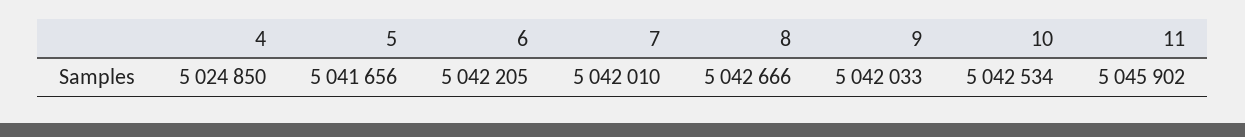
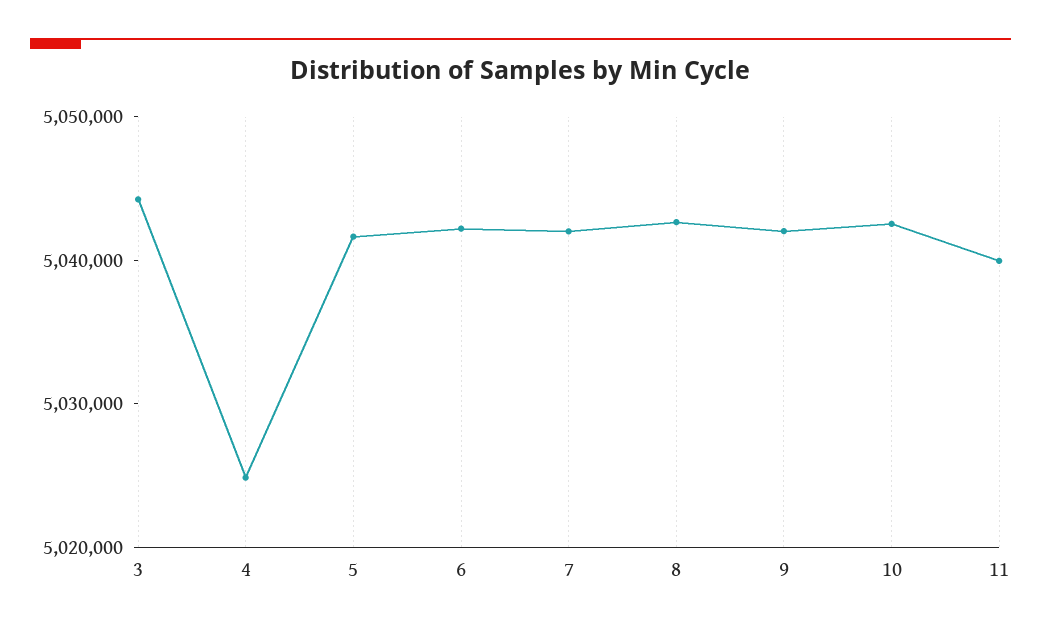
11: 5045902 -> 5040000
3: none -> 5044000

